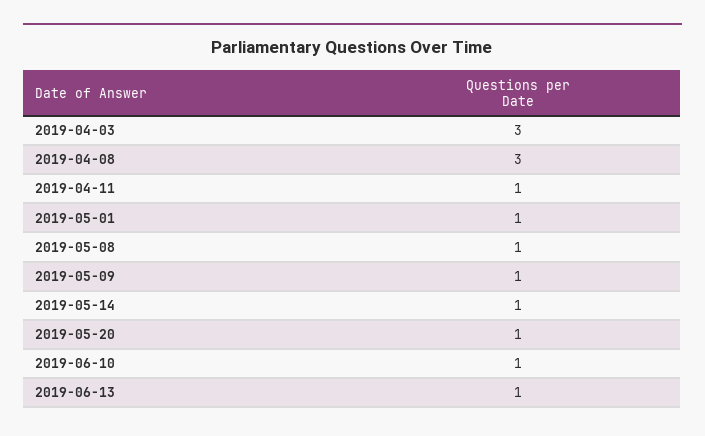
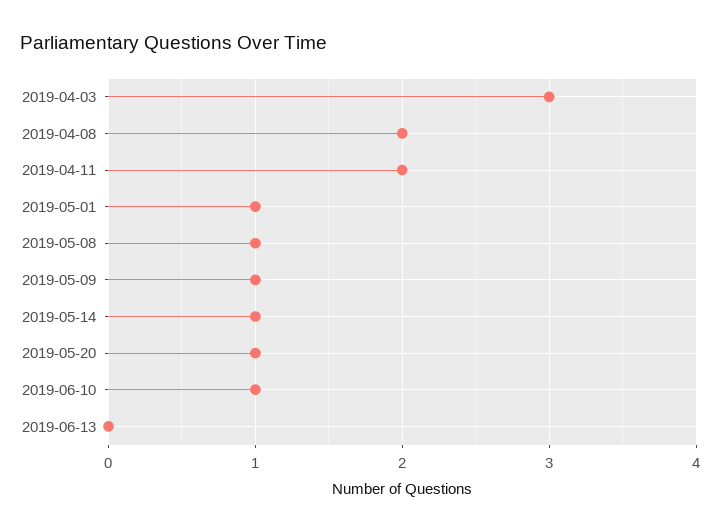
2019-04-08: 3 -> 2
2019-04-11: 1 -> 2
2019-06-13: 1 -> 0

